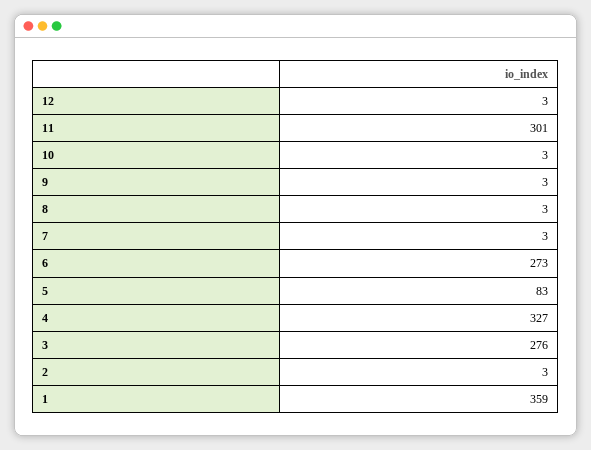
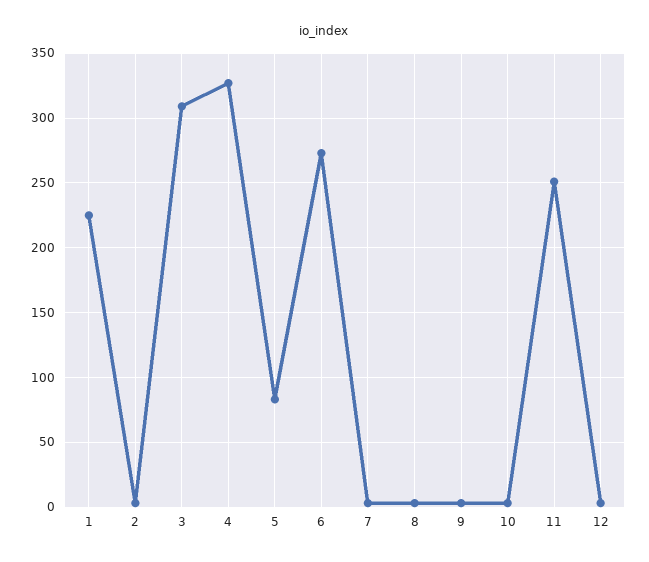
11: 301 -> 250
3: 276 -> 310
1: 359 -> 225

